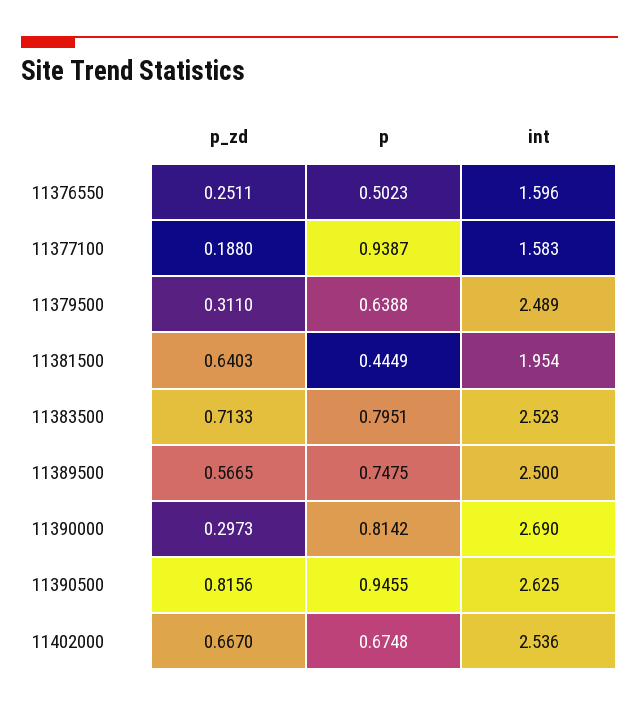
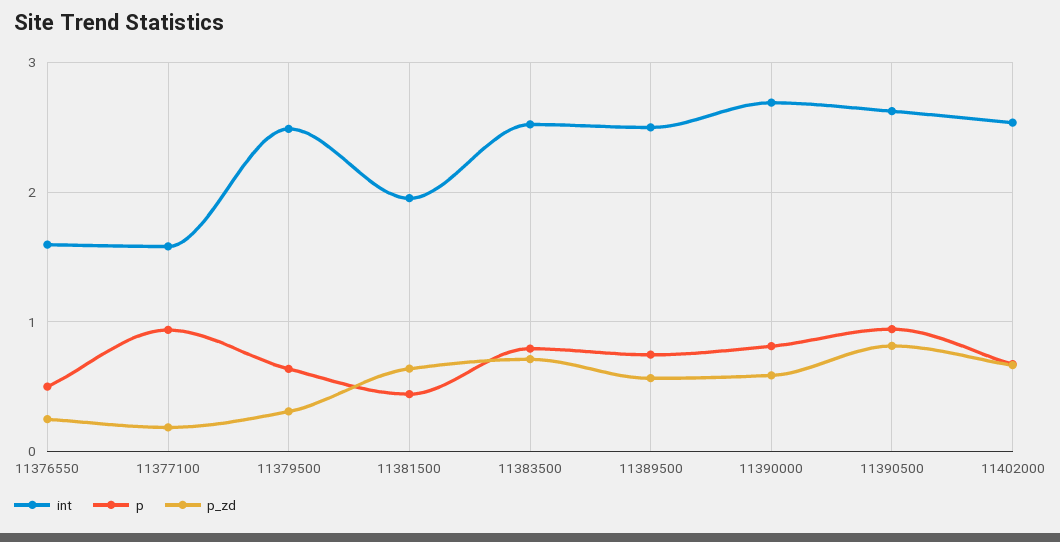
p_zd, 11390000: 0.2973 -> 0.6

